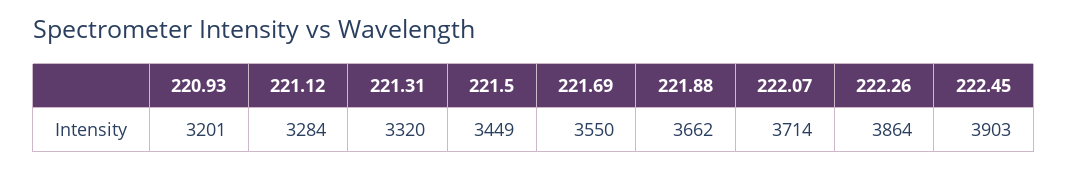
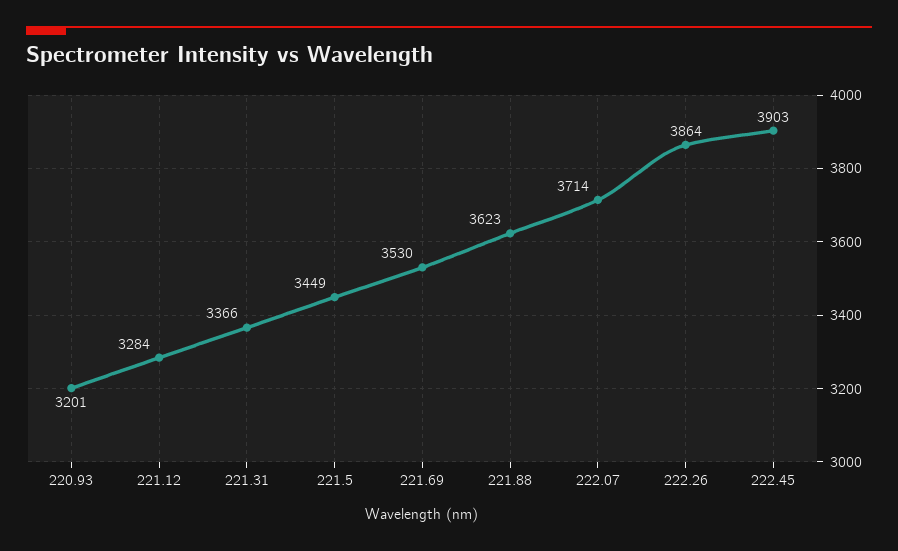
221.31: 3320 -> 3366
221.69: 3550 -> 3530
221.88: 3662 -> 3623

